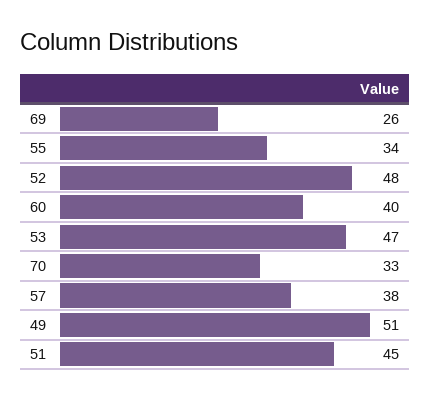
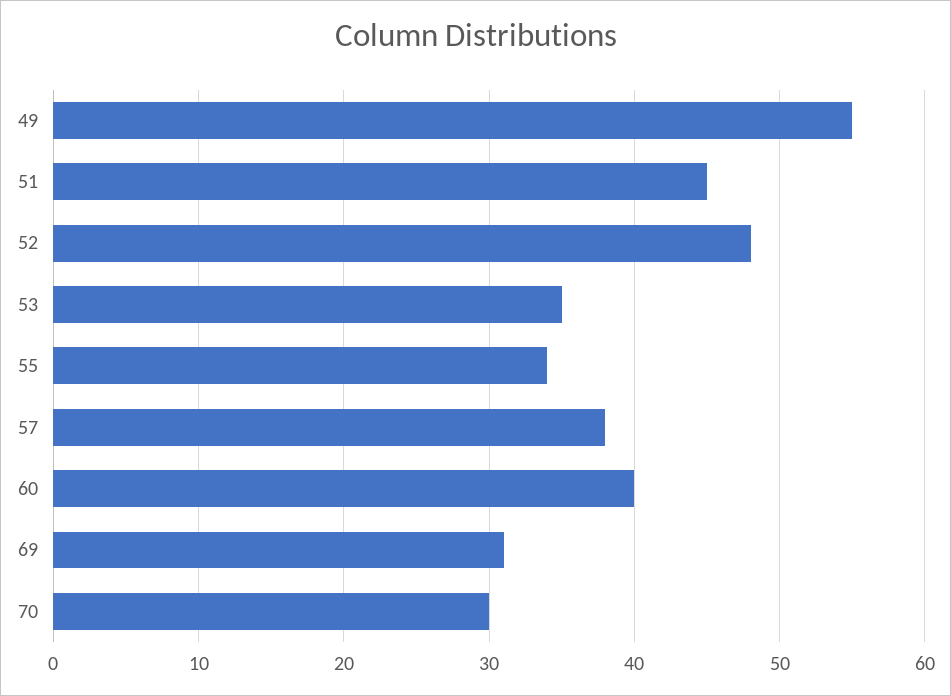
69: 26 -> 31
53: 47 -> 35
70: 33 -> 30
49: 51 -> 55

